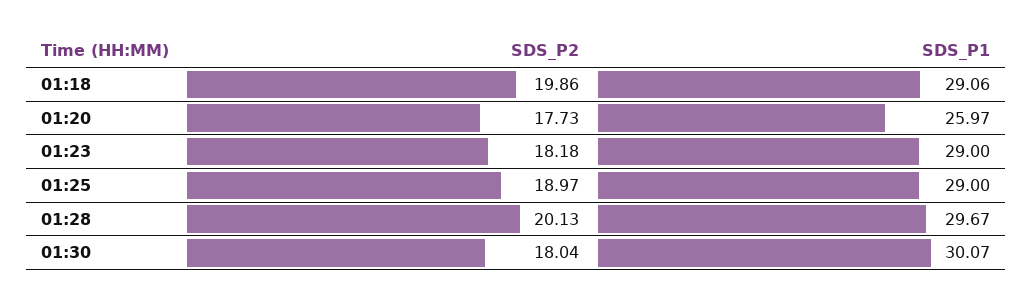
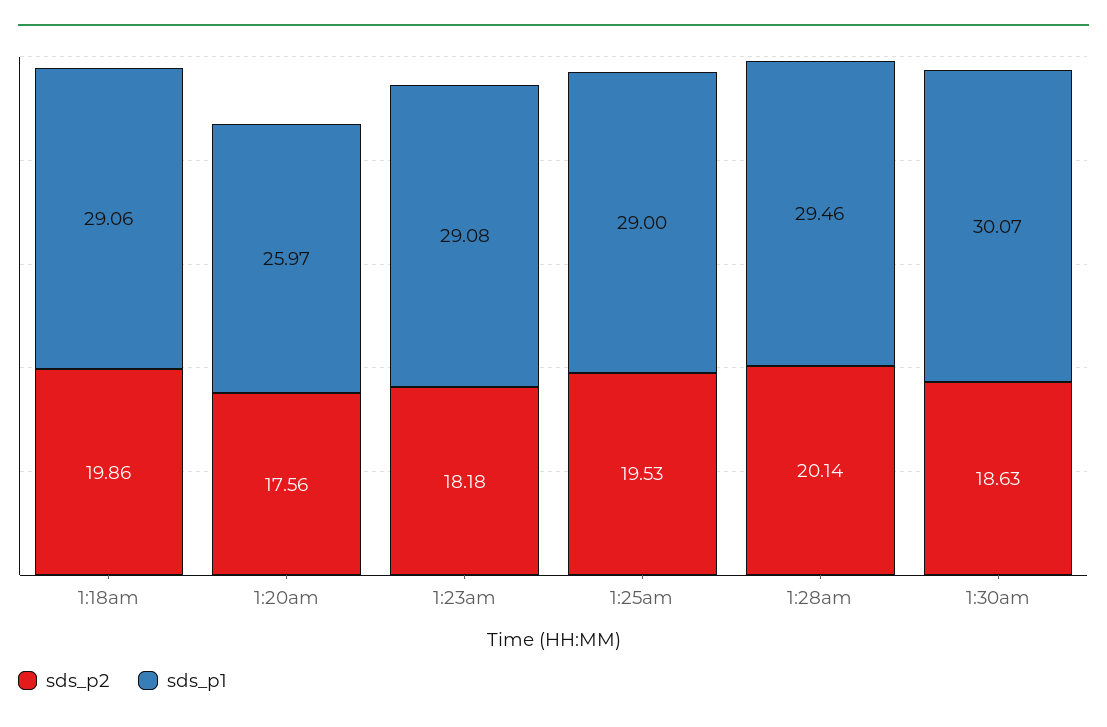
SDS_P2, 01:20: 17.73 -> 17.56
SDS_P1, 01:23: 29 -> 29.08
SDS_P2, 01:25: 18.97 -> 19.53
SDS_P2, 01:28: 20.13 -> 20.14
SDS_P1, 01:28: 29.67 -> 29.46
SDS_P2, 01:30: 18.04 -> 18.63

